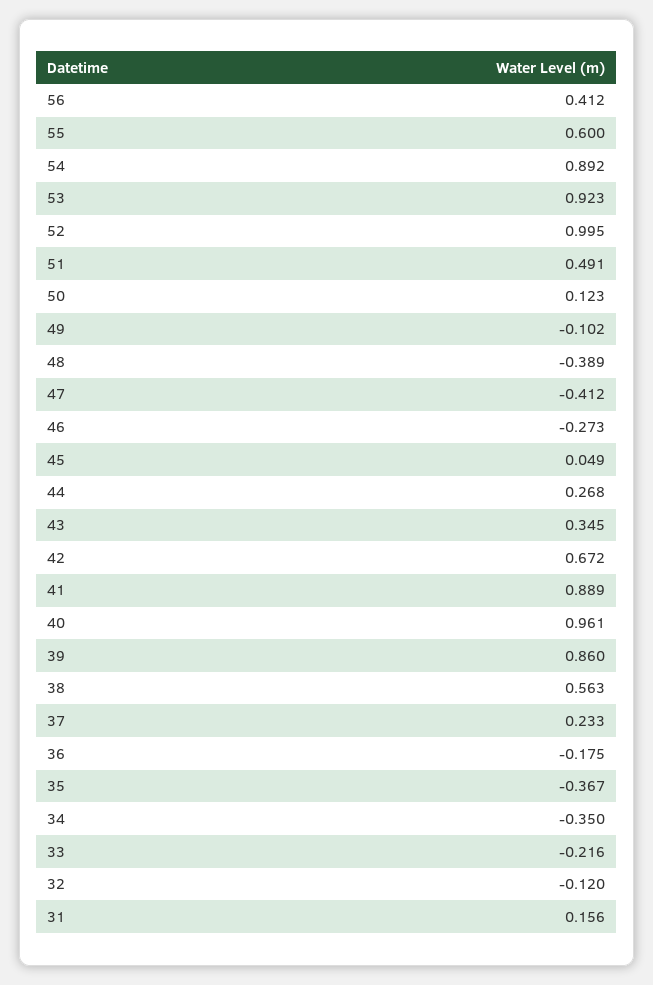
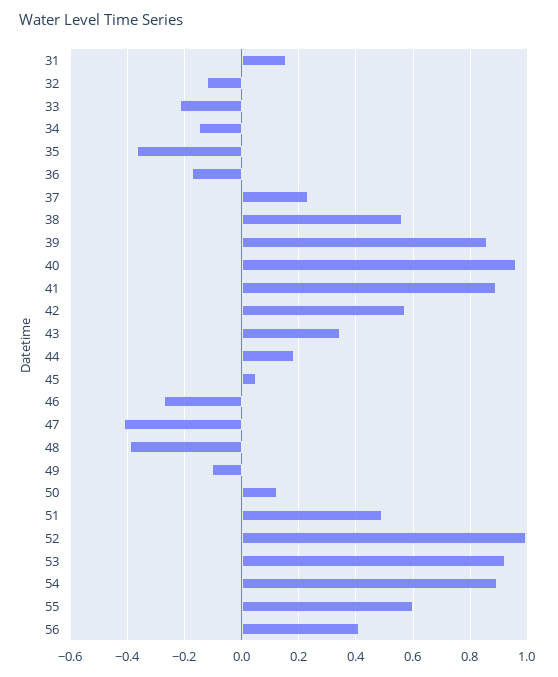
44: 0.268 -> 0.175
42: 0.672 -> 0.575
34: -0.35 -> -0.15

